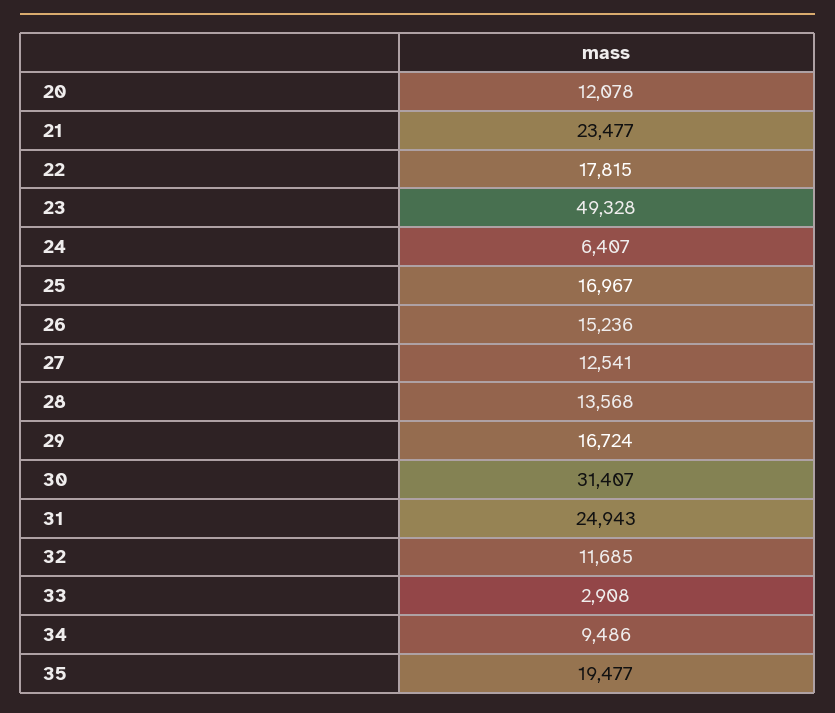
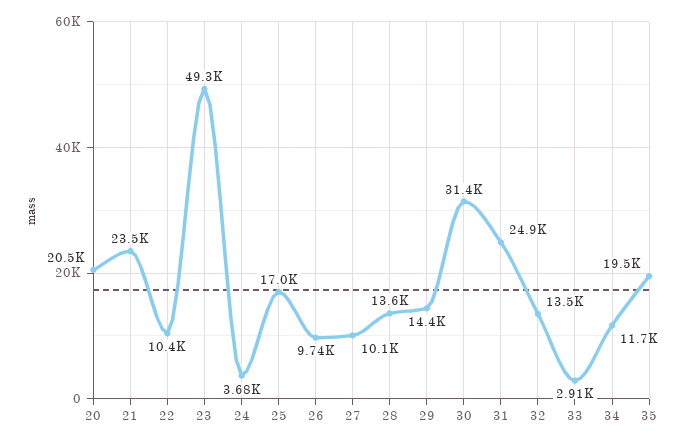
20: 12078 -> 20500
22: 17815 -> 10400
24: 6407 -> 3680
26: 15236 -> 9740
27: 12541 -> 10100
29: 16724 -> 14400
32: 11685 -> 13500
34: 9486 -> 11700

